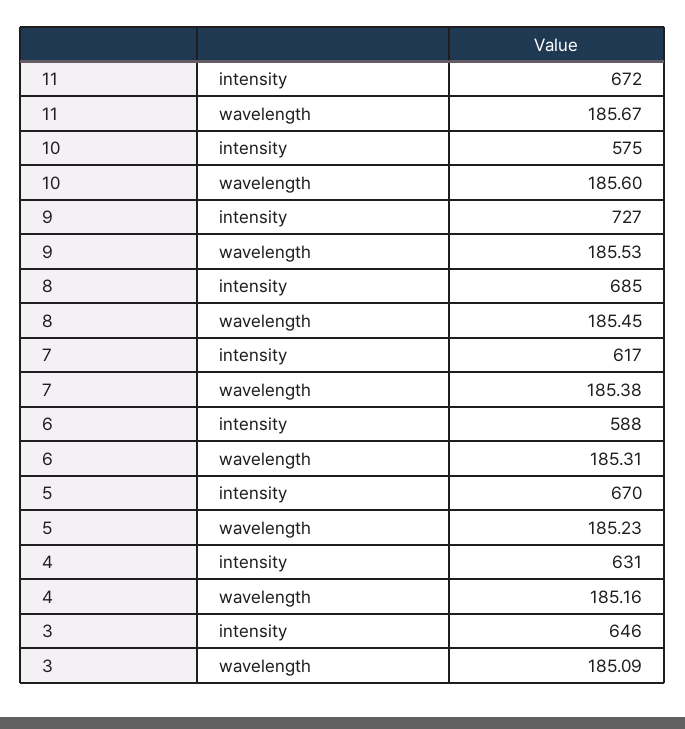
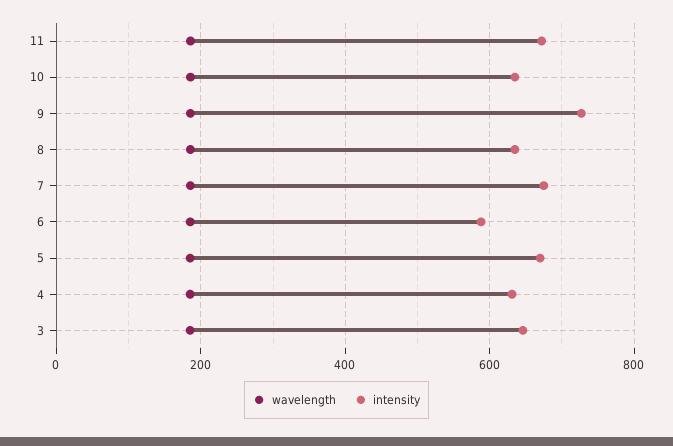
intensity, 10: 575 -> 640
intensity, 8: 685 -> 640
intensity, 7: 617 -> 680

